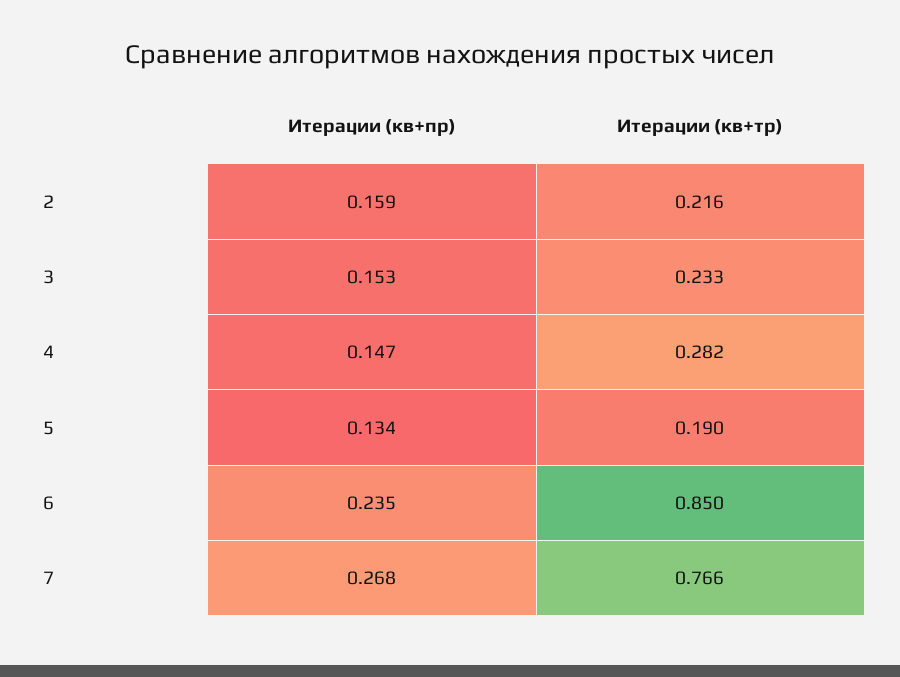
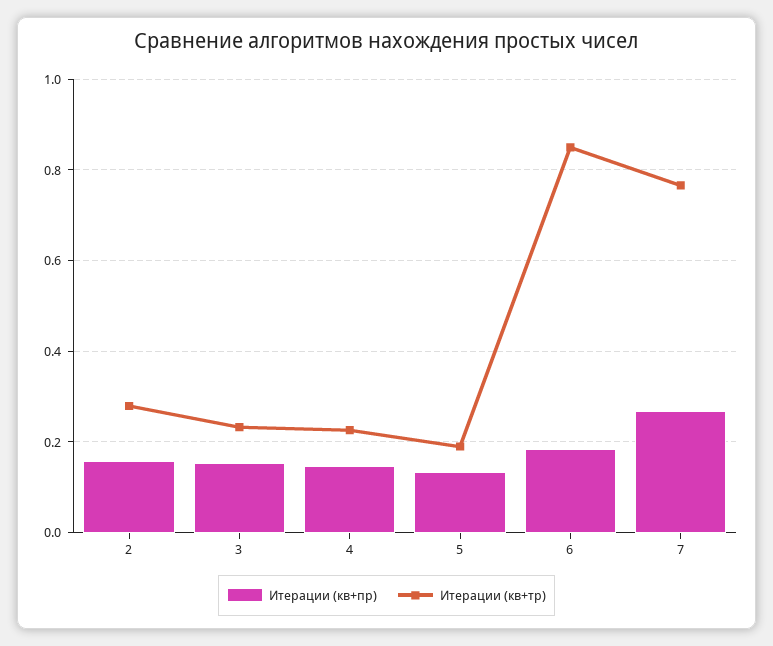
Итерации (кв+тр), 2: 0.216 -> 0.28
Итерации (кв+тр), 4: 0.282 -> 0.22
Итерации (кв+пр), 6: 0.235 -> 0.18

